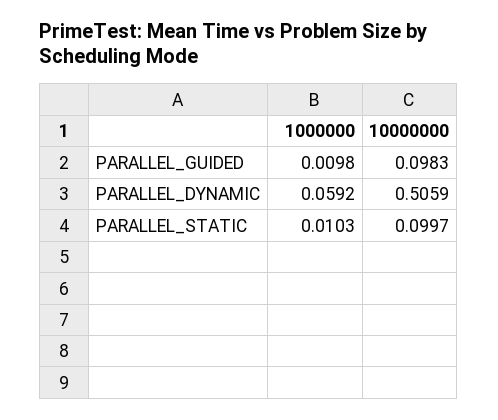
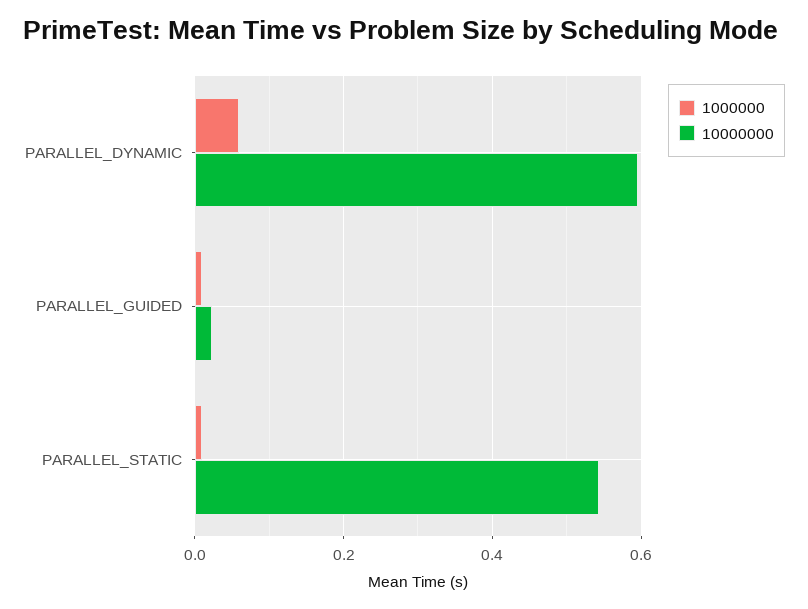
10000000, PARALLEL_GUIDED: 0.0983 -> 0.02
10000000, PARALLEL_DYNAMIC: 0.5059 -> 0.6
10000000, PARALLEL_STATIC: 0.0997 -> 0.54

